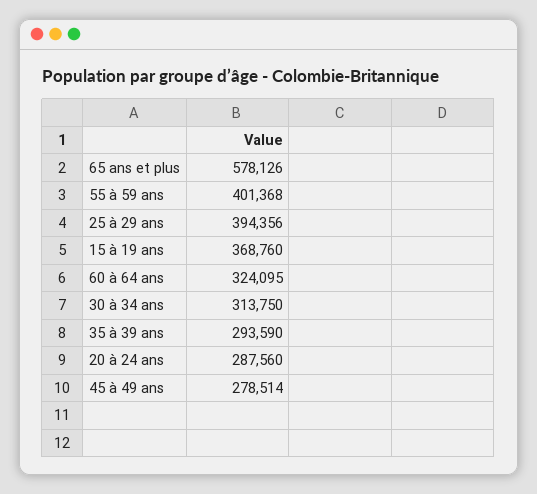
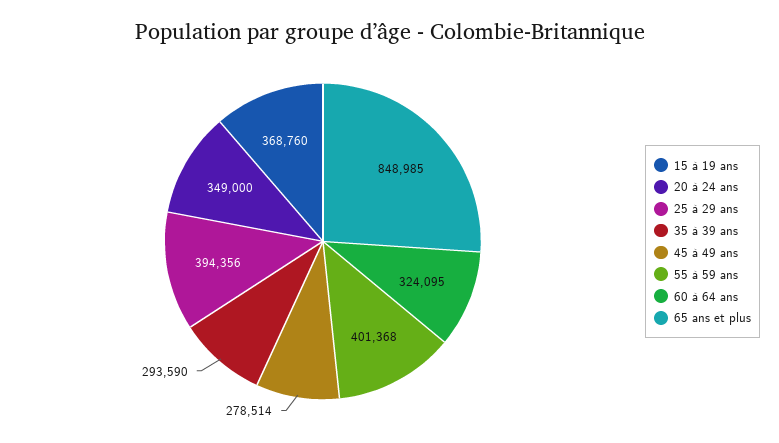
65 ans et plus: 578126 -> 848985
30 à 34 ans: 313750 -> none
20 à 24 ans: 287560 -> 349000

